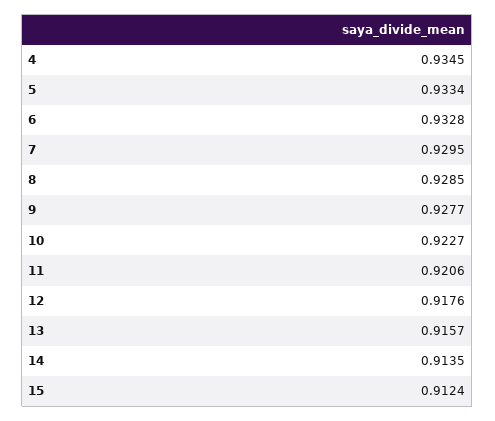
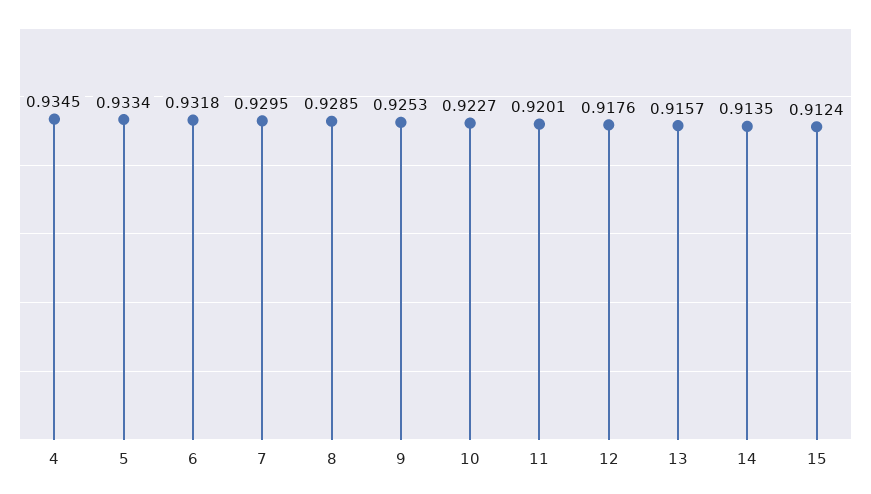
6: 0.9328 -> 0.9318
9: 0.9277 -> 0.9253
11: 0.9206 -> 0.9201

